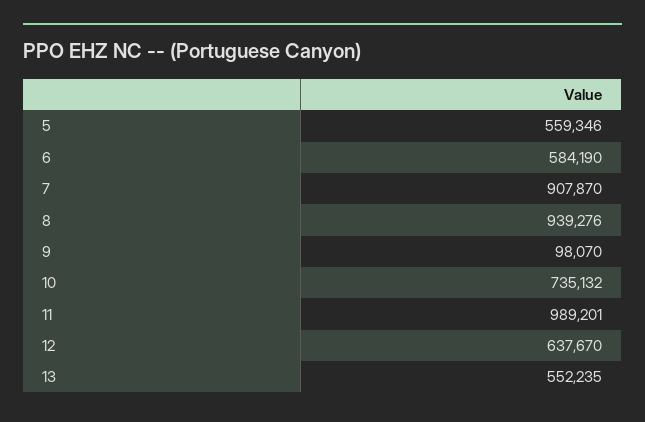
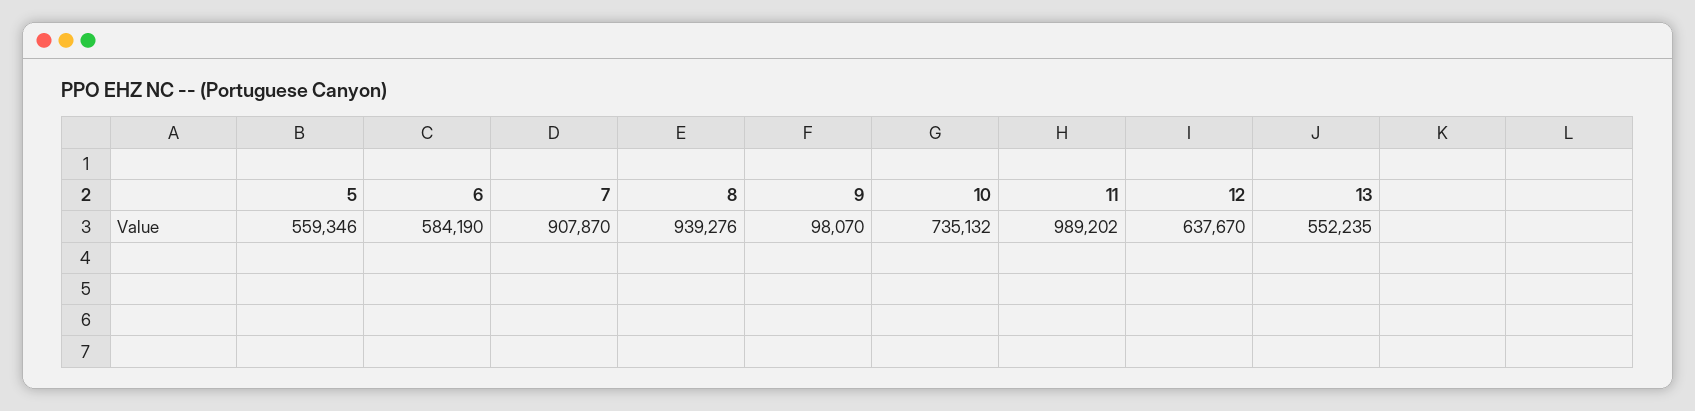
11: 989201 -> 989202

